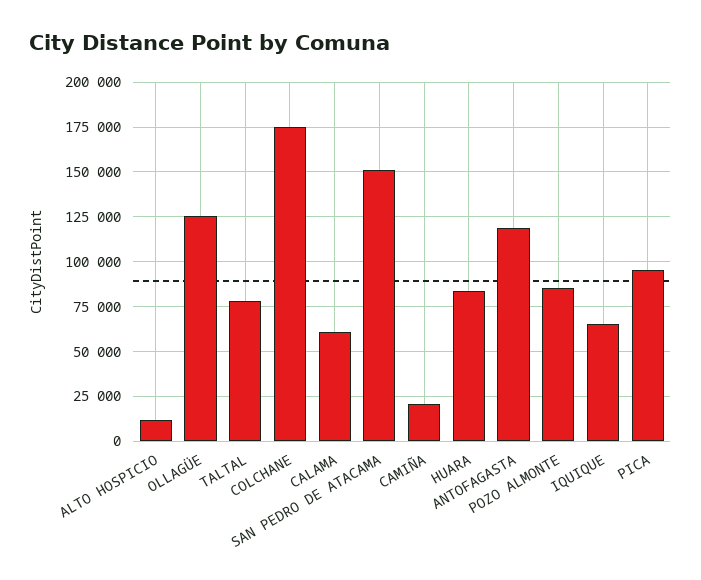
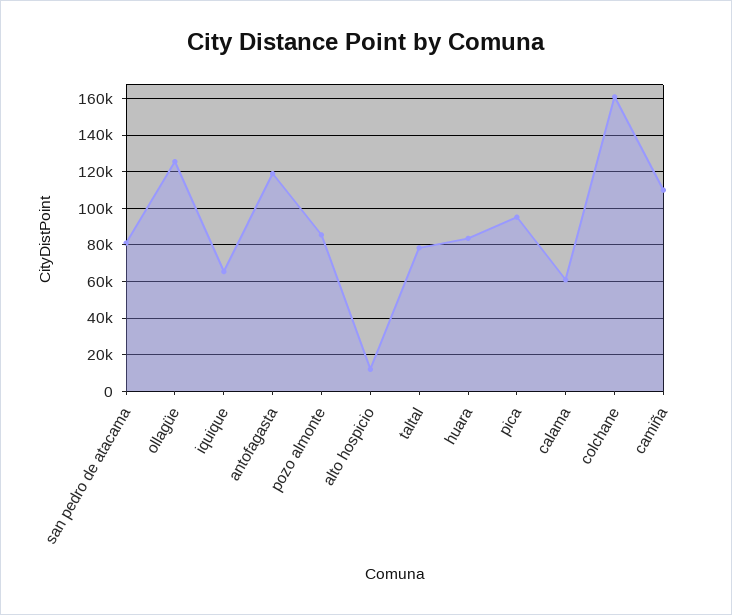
COLCHANE: 175000 -> 160000
SAN PEDRO DE ATACAMA: 150000 -> 80000
CAMIÑA: 20000 -> 110000

